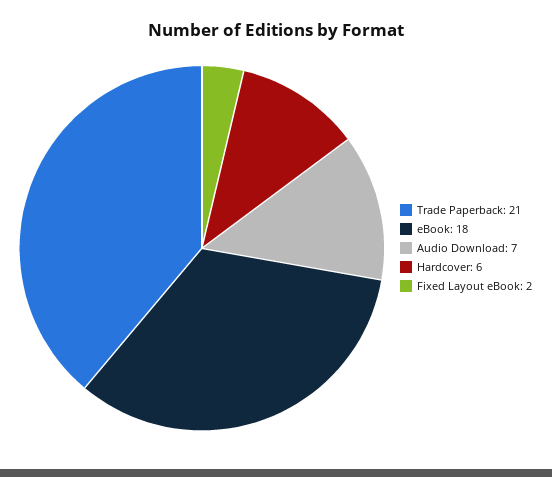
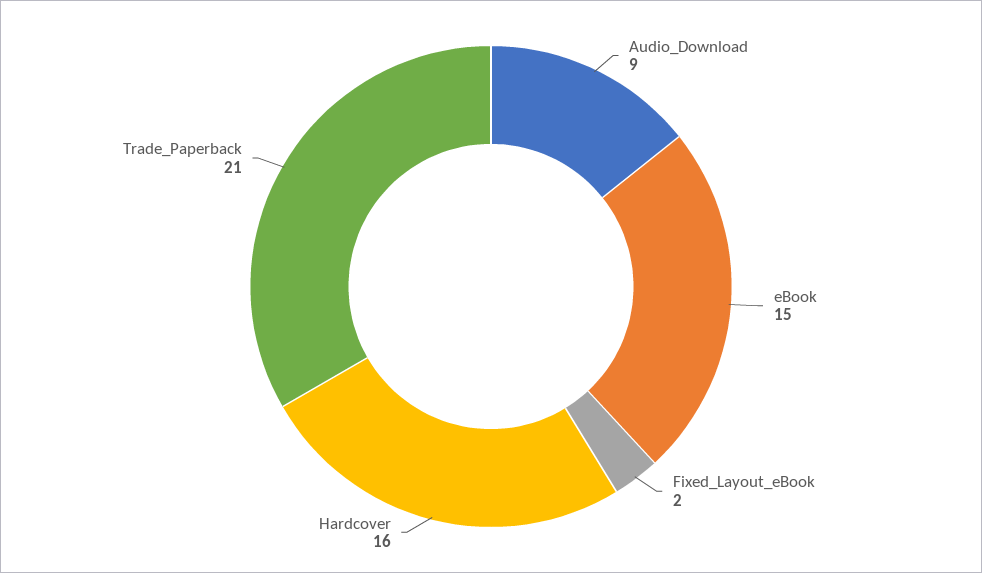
eBook: 18 -> 15
Audio Download: 7 -> 9
Hardcover: 6 -> 16

